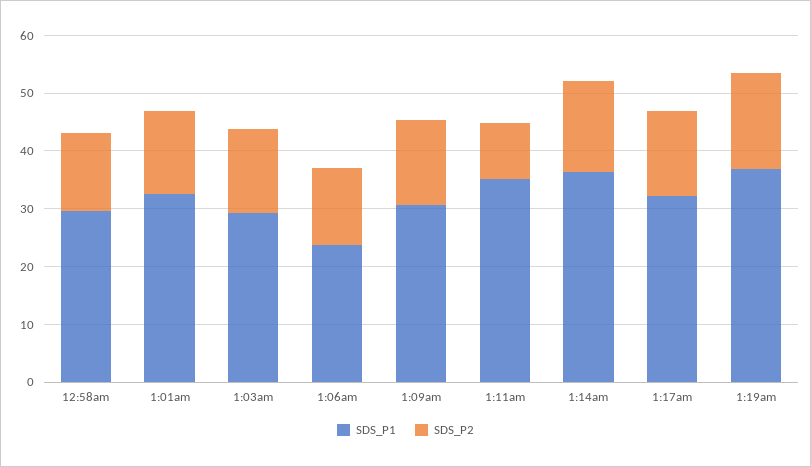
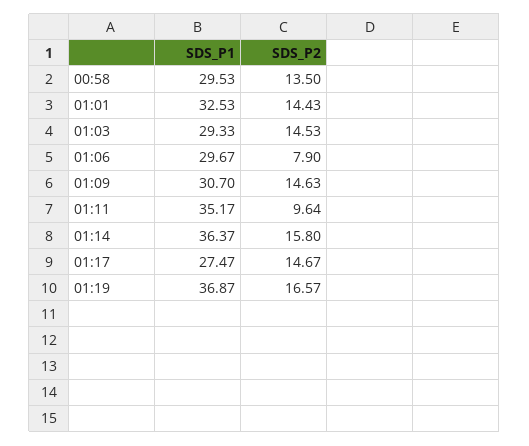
SDS_P1, 1:06am: 24 -> 29.67
SDS_P2, 1:06am: 14 -> 7.9
SDS_P1, 1:17am: 32 -> 27.47

